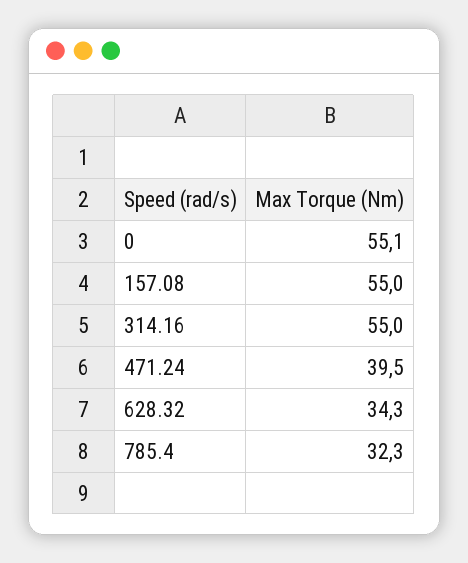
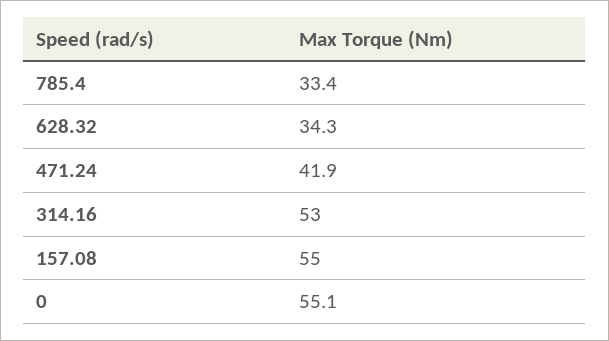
314.16: 55 -> 53
471.24: 39.5 -> 41.9
785.4: 32.3 -> 33.4

